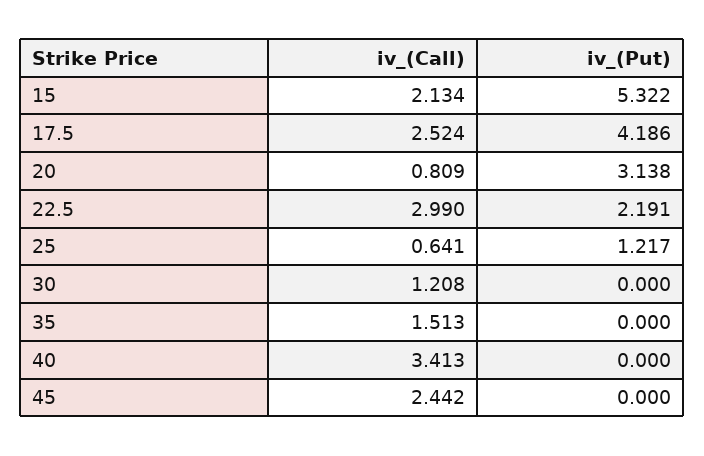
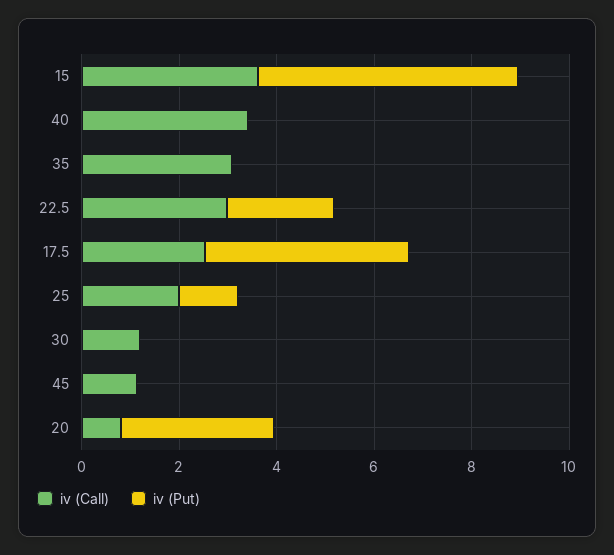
iv_(Call), 15: 2.134 -> 3.5
iv_(Call), 25: 0.641 -> 2
iv_(Call), 35: 1.513 -> 3
iv_(Call), 45: 2.442 -> 1

